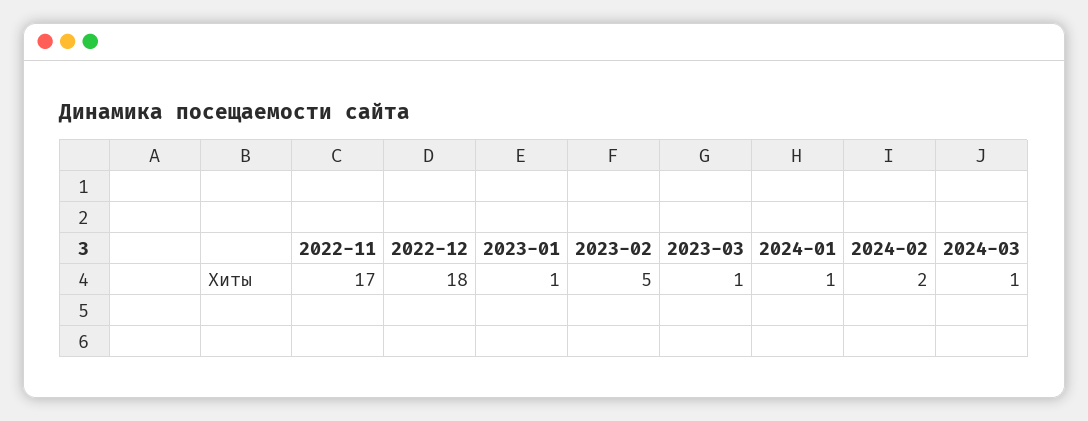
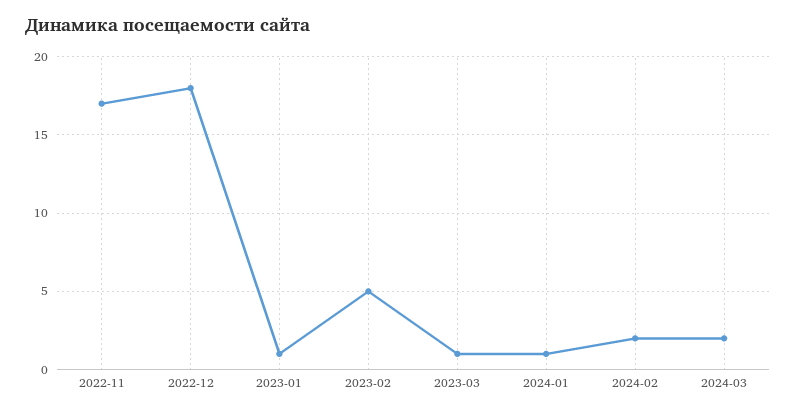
2024-03: 1 -> 2

